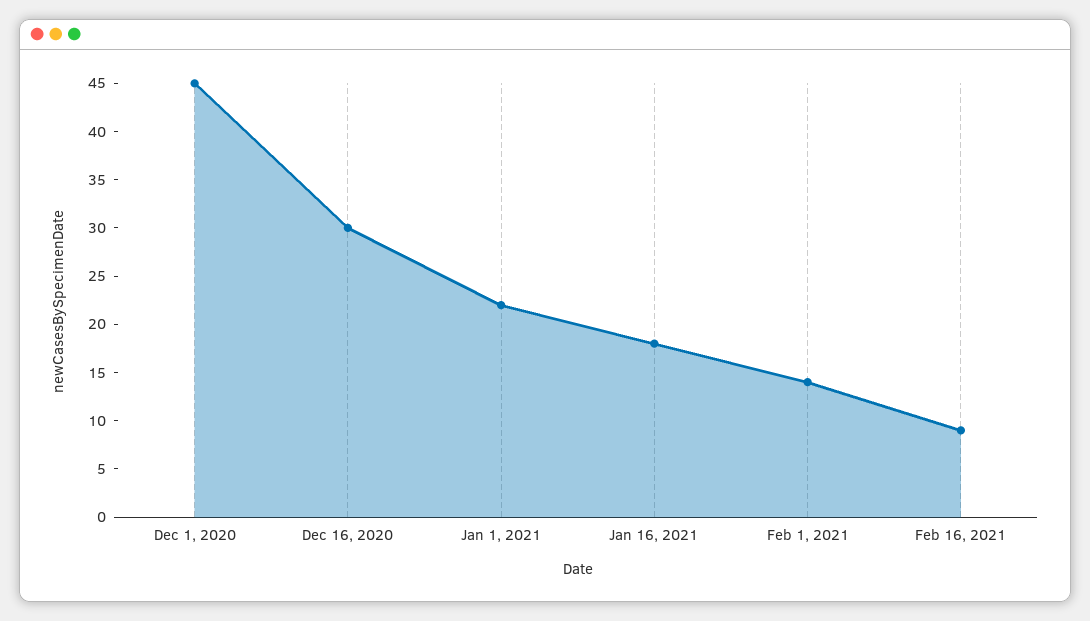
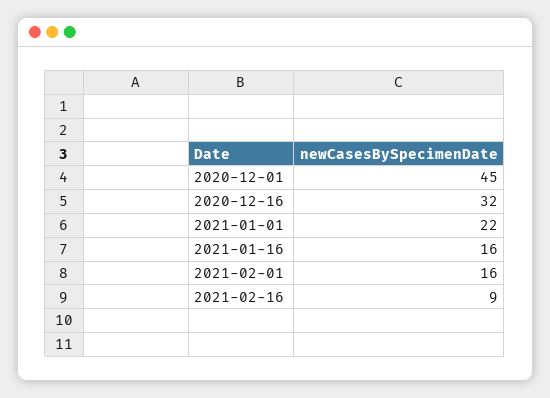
Dec 16, 2020: 30 -> 32
Jan 16, 2021: 18 -> 16
Feb 1, 2021: 14 -> 16

